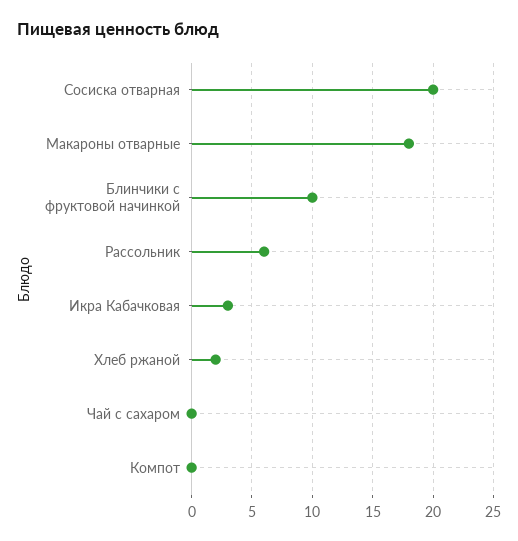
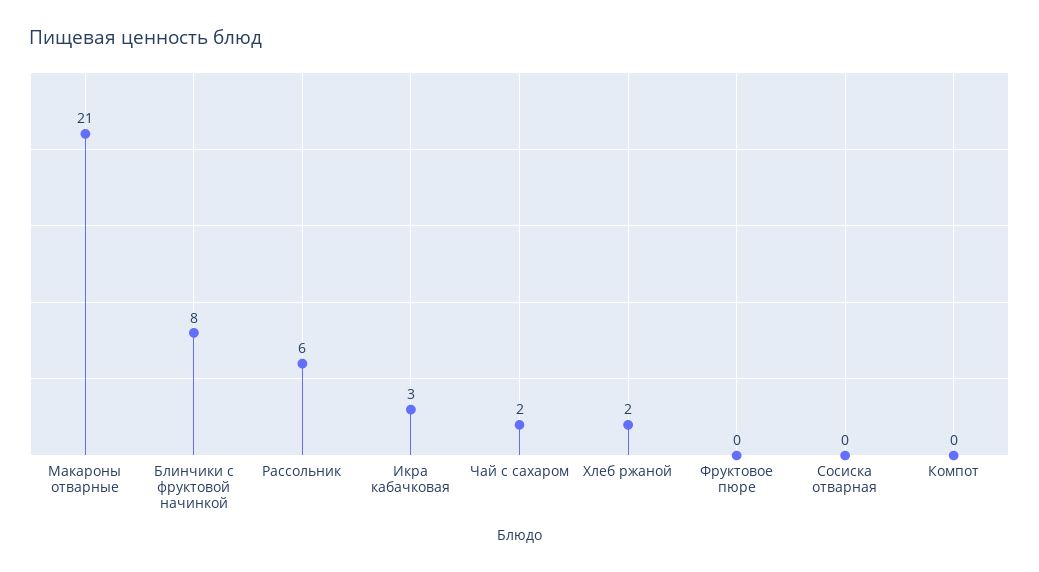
Сосиска отварная: 20 -> 0
Макароны отварные: 18 -> 21
Блинчики с фруктовой начинкой: 10 -> 8
Чай с сахаром: 0 -> 2
Фруктовое пюре: none -> 0

